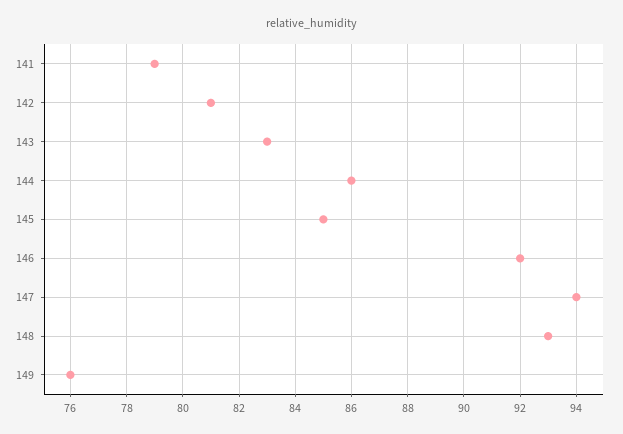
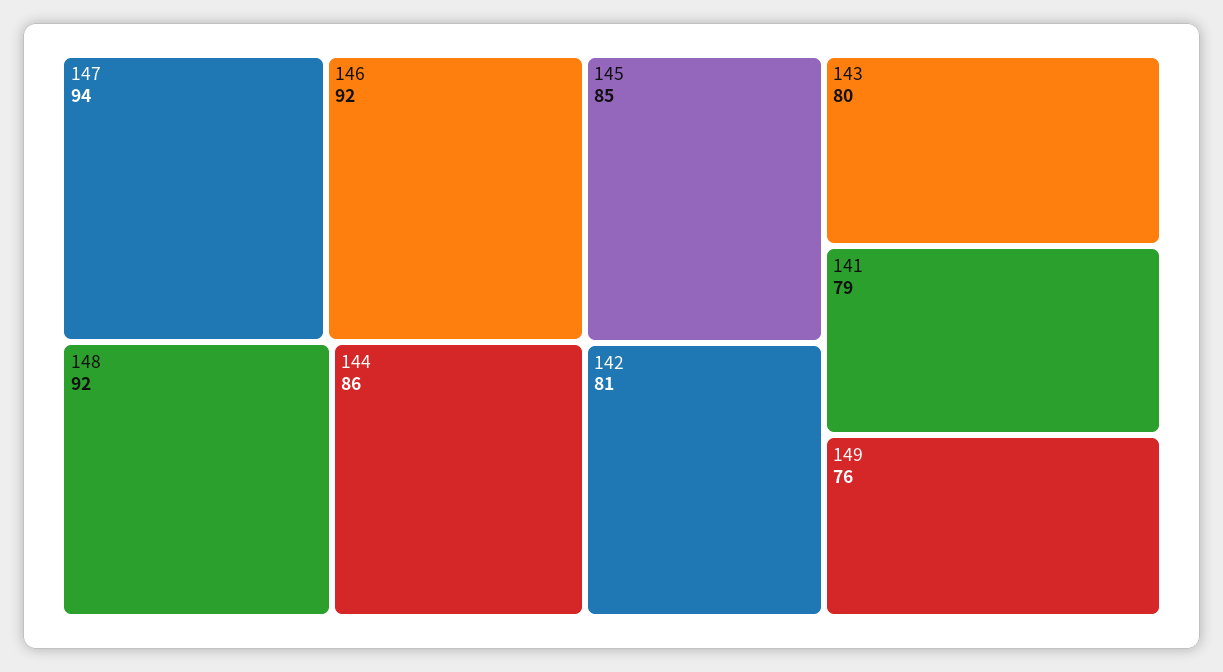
143: 83 -> 80
148: 93 -> 92

